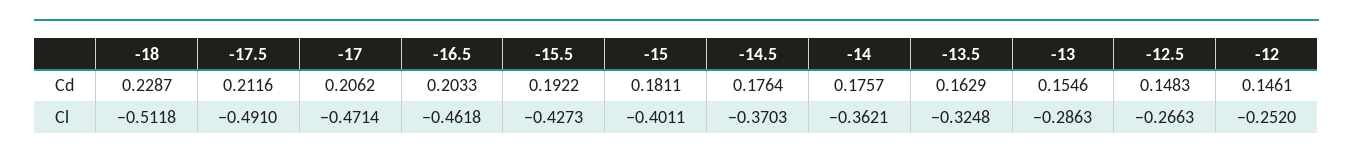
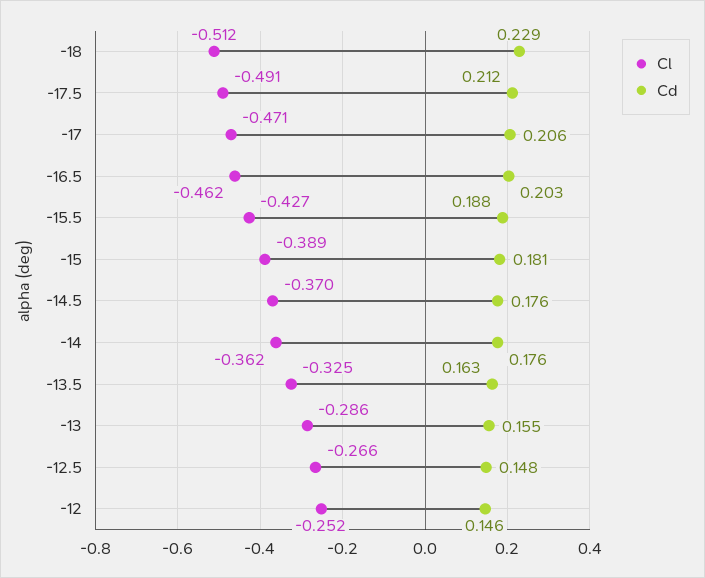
Cd, -15.5: 0.1922 -> 0.188
Cl, -15: -0.4011 -> -0.389

